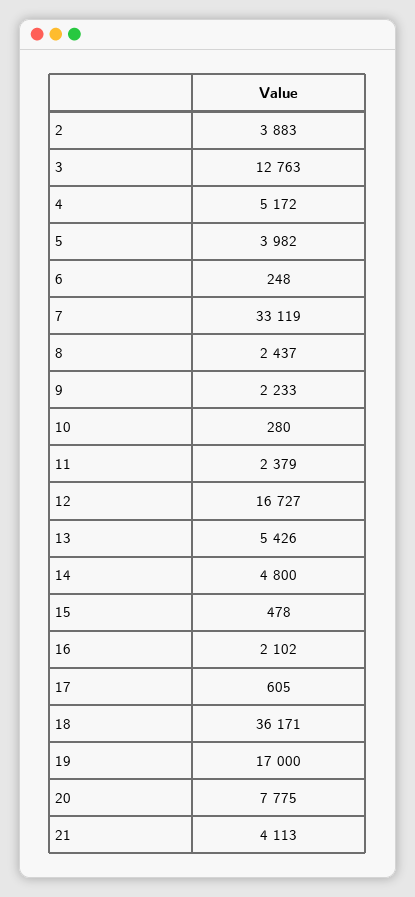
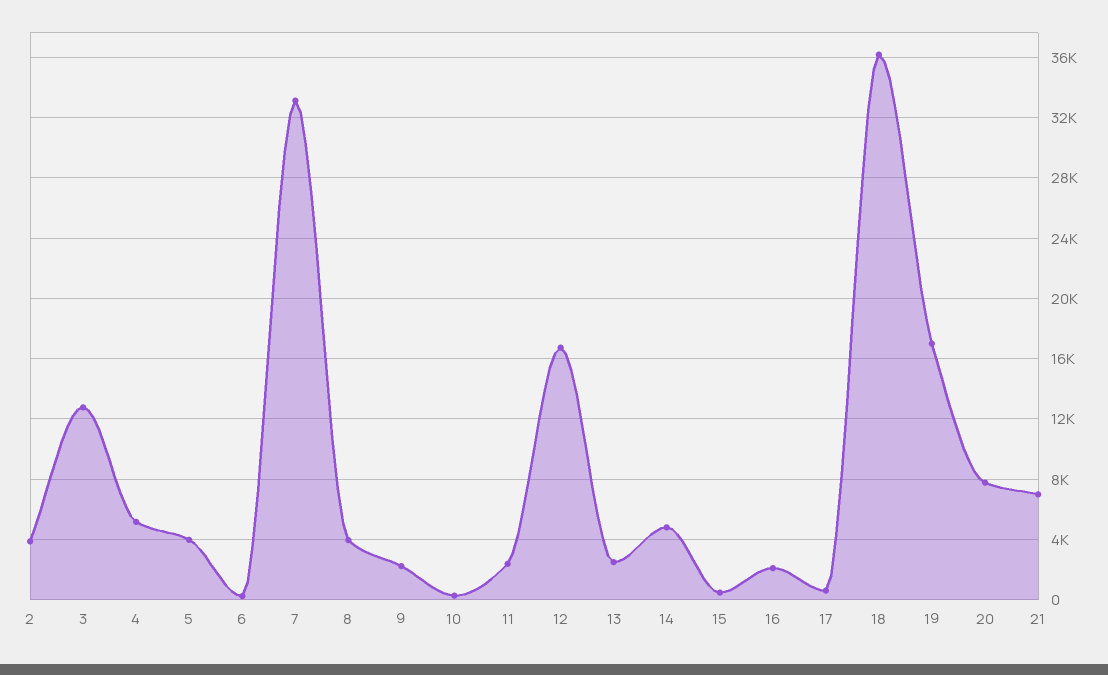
8: 2437 -> 4000
13: 5426 -> 2500
21: 4113 -> 7000

